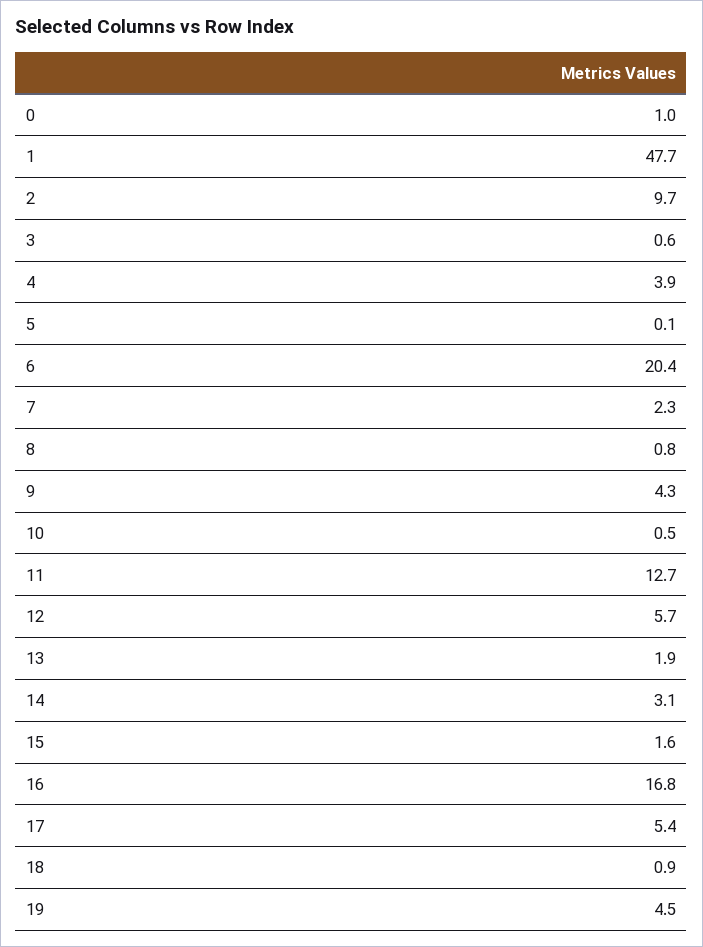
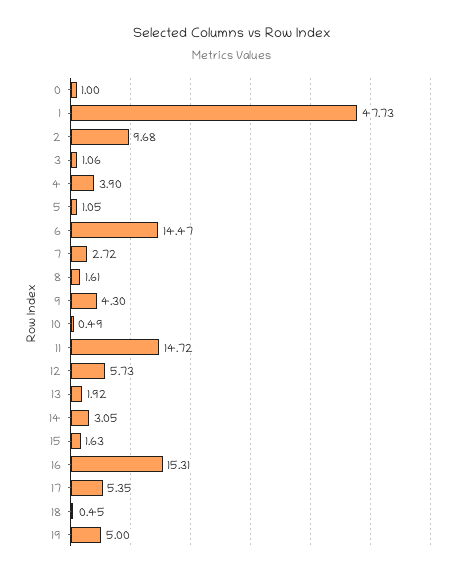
3: 0.6 -> 1.06
5: 0.1 -> 1.05
6: 20.4 -> 14.47
7: 2.3 -> 2.72
8: 0.8 -> 1.61
11: 12.7 -> 14.72
16: 16.8 -> 15.31
18: 0.9 -> 0.45
19: 4.5 -> 5

